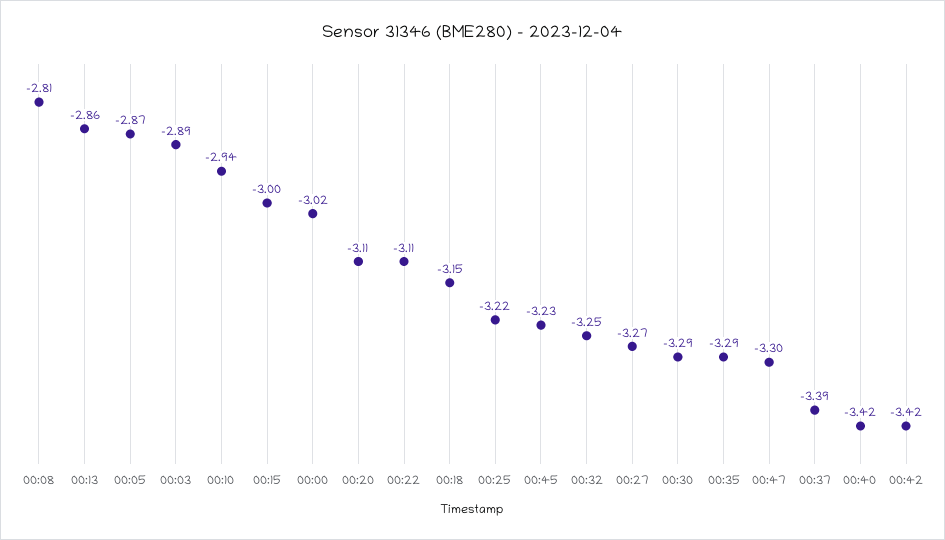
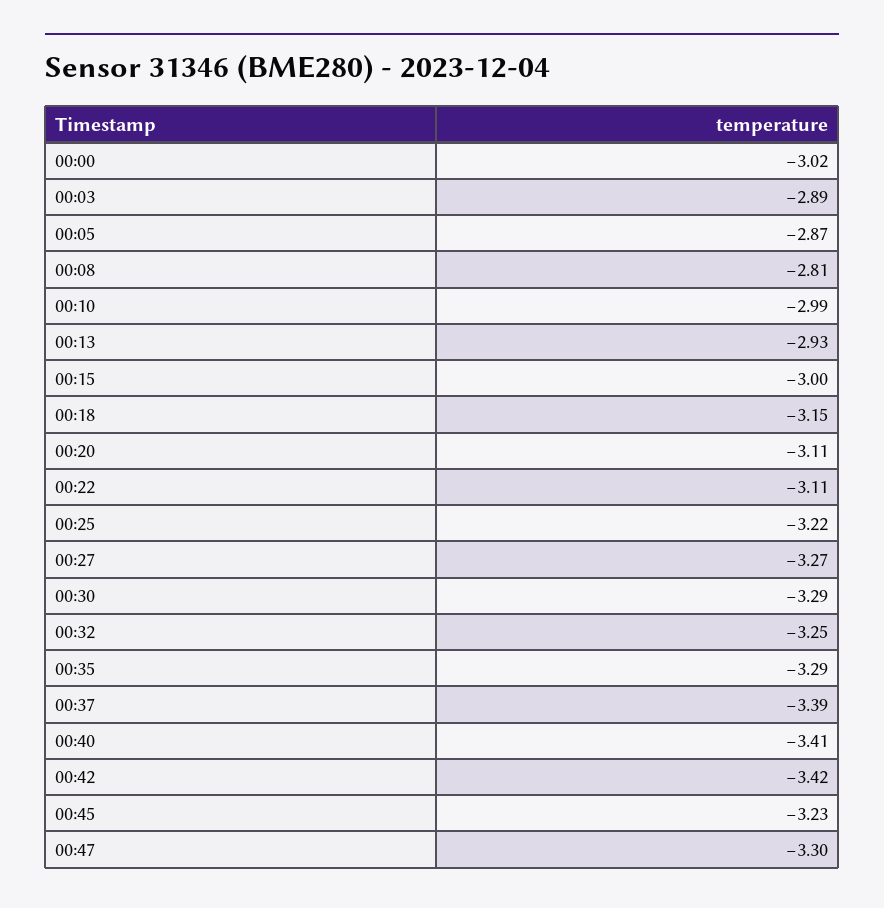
00:13: -2.86 -> -2.93
00:10: -2.94 -> -2.99
00:40: -3.42 -> -3.41

